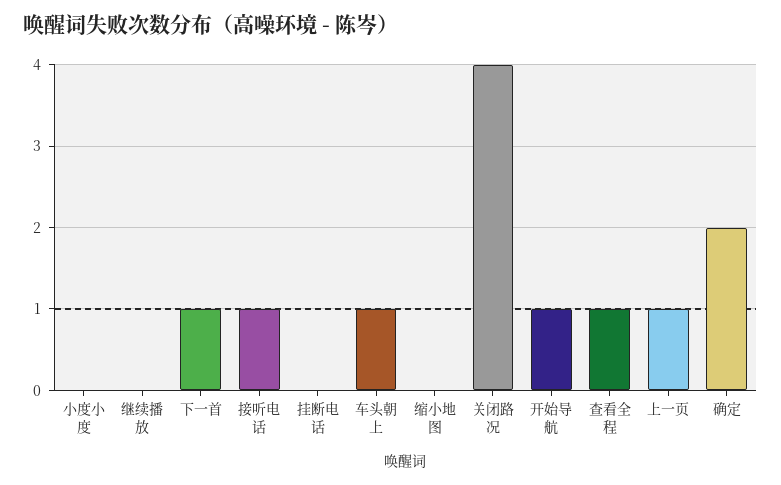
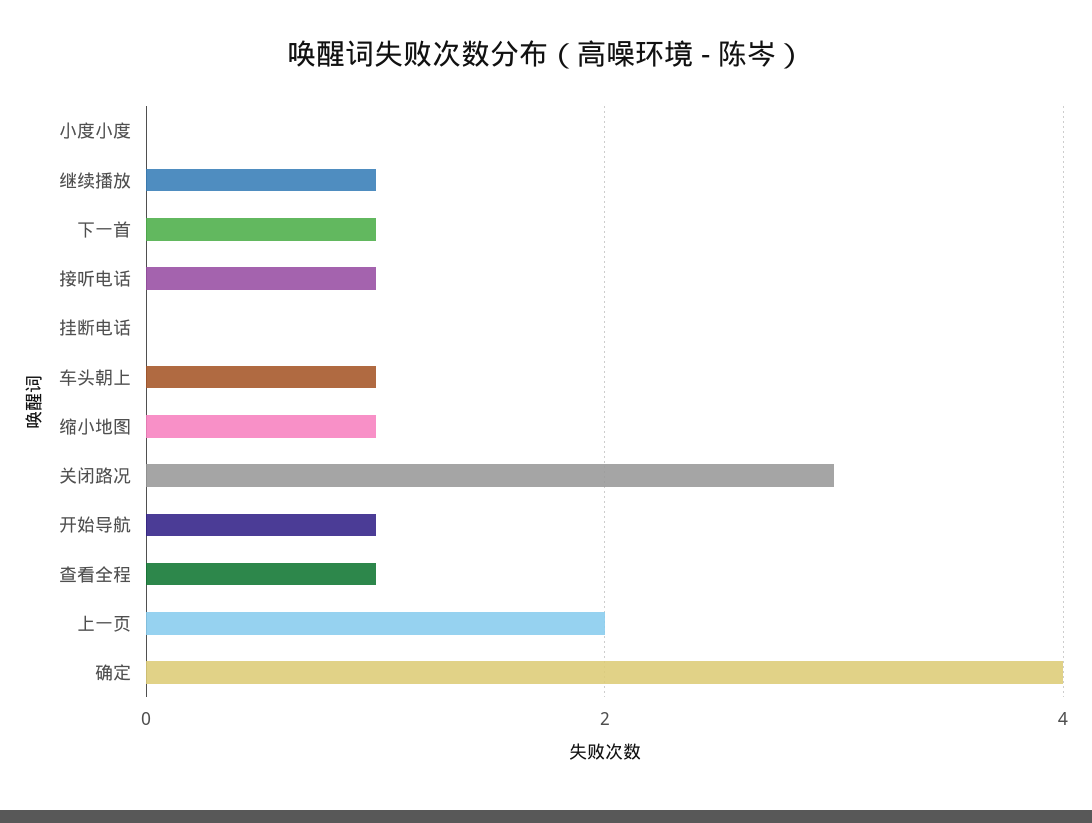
继续播放: 0 -> 1
缩小地图: 0 -> 1
关闭路况: 4 -> 3
上一页: 1 -> 2
确定: 2 -> 4

